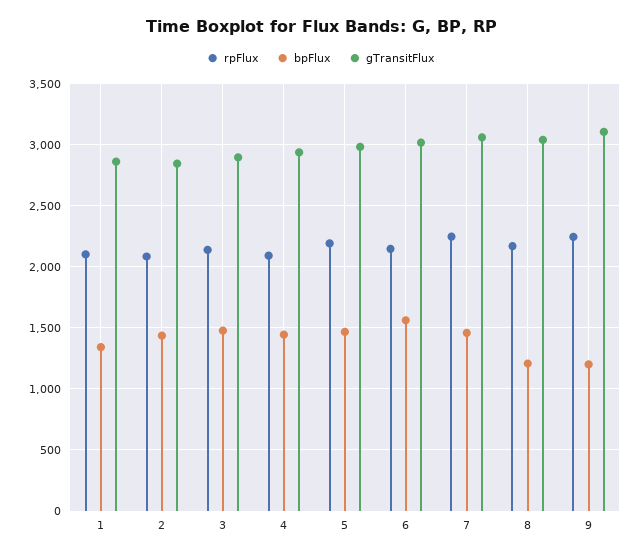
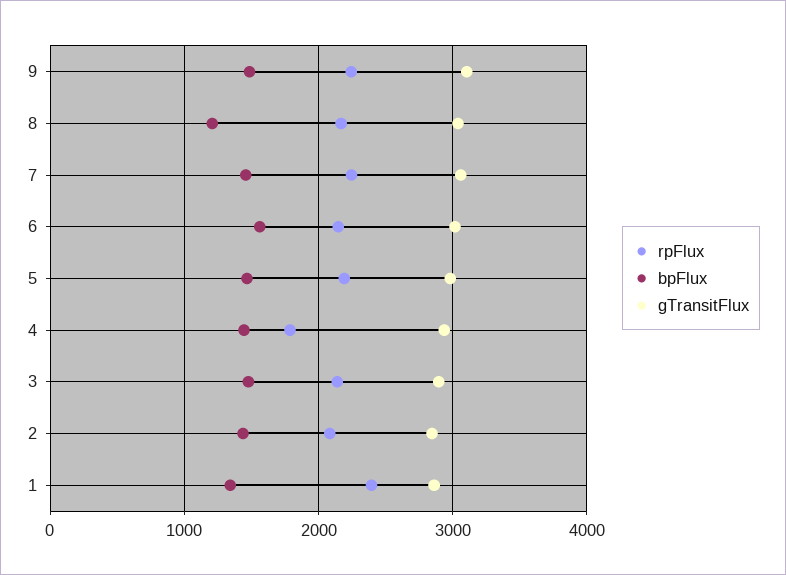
rpFlux, 1: 2100 -> 2400
rpFlux, 4: 2100 -> 1800
bpFlux, 9: 1200 -> 1500

